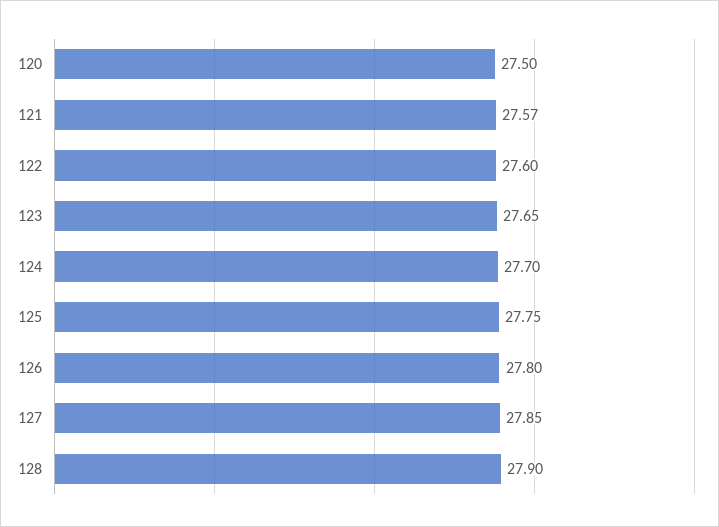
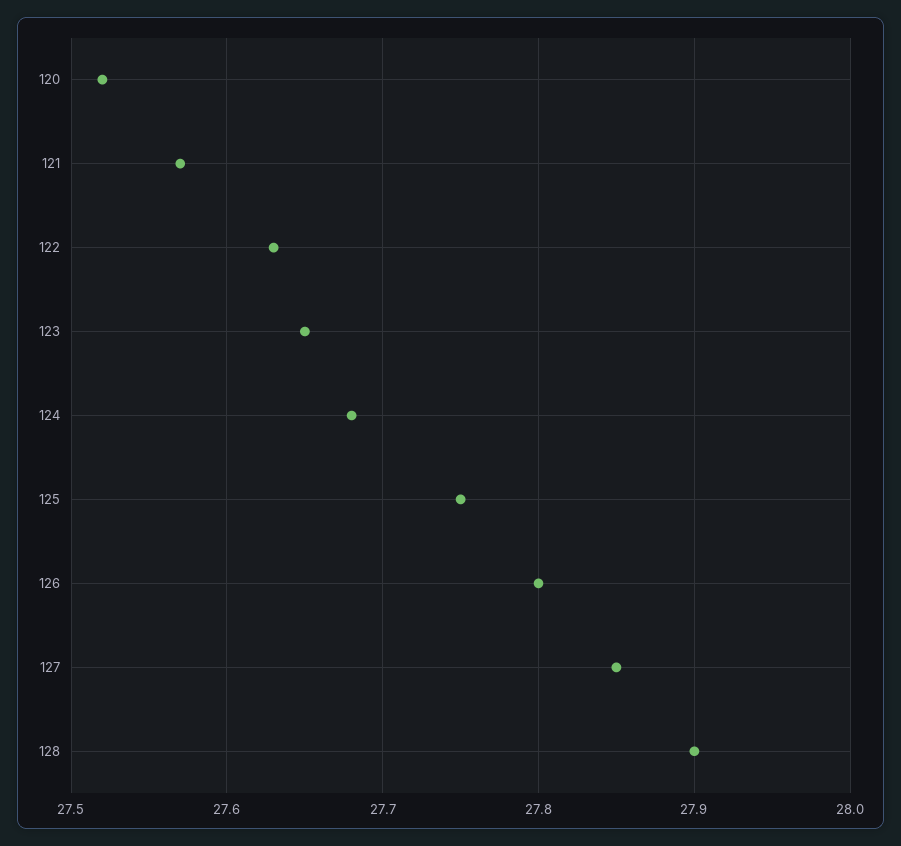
120: 27.5 -> 27.52
122: 27.6 -> 27.63
124: 27.7 -> 27.68

